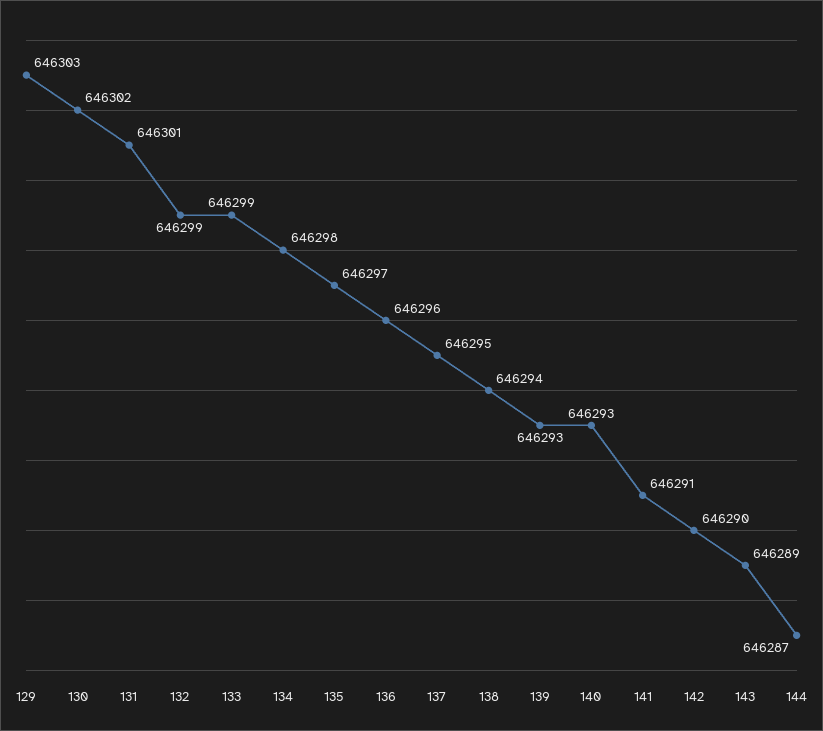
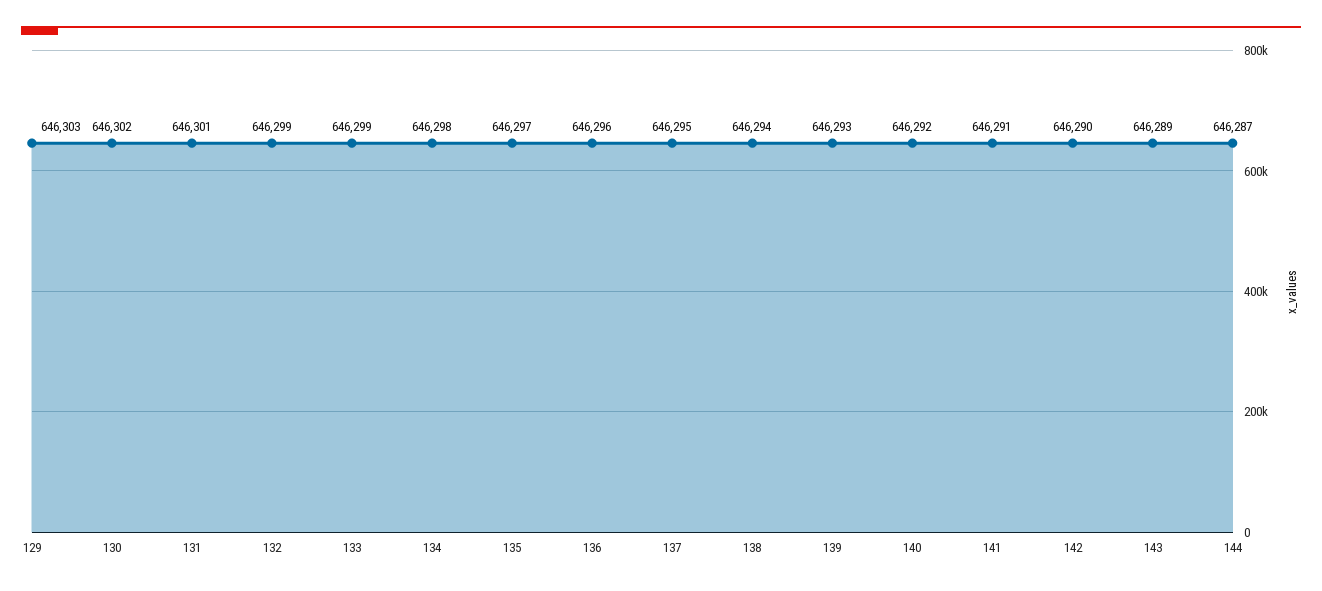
140: 646293 -> 646292

